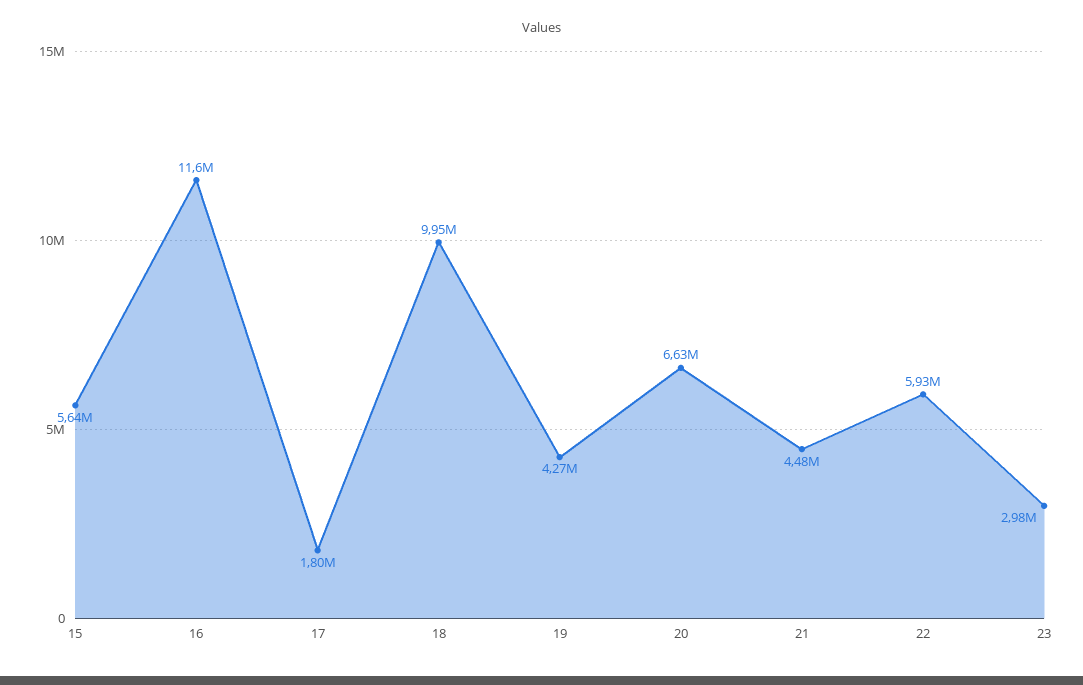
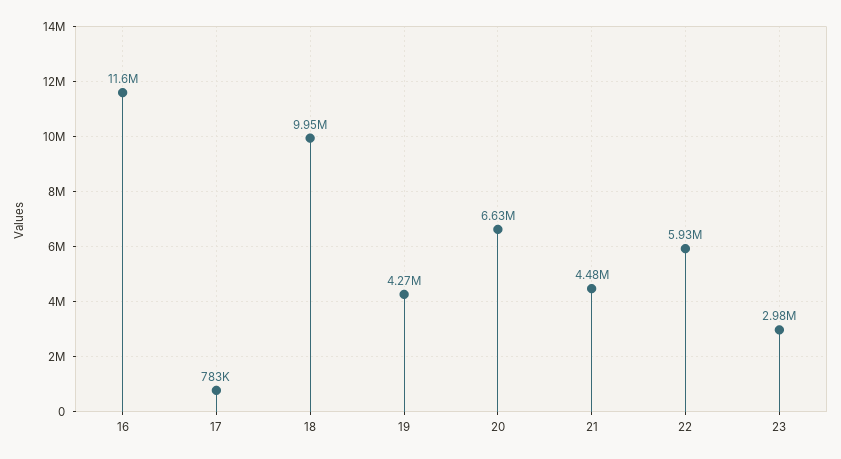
15: 5640000 -> none
17: 1800000 -> 783000

